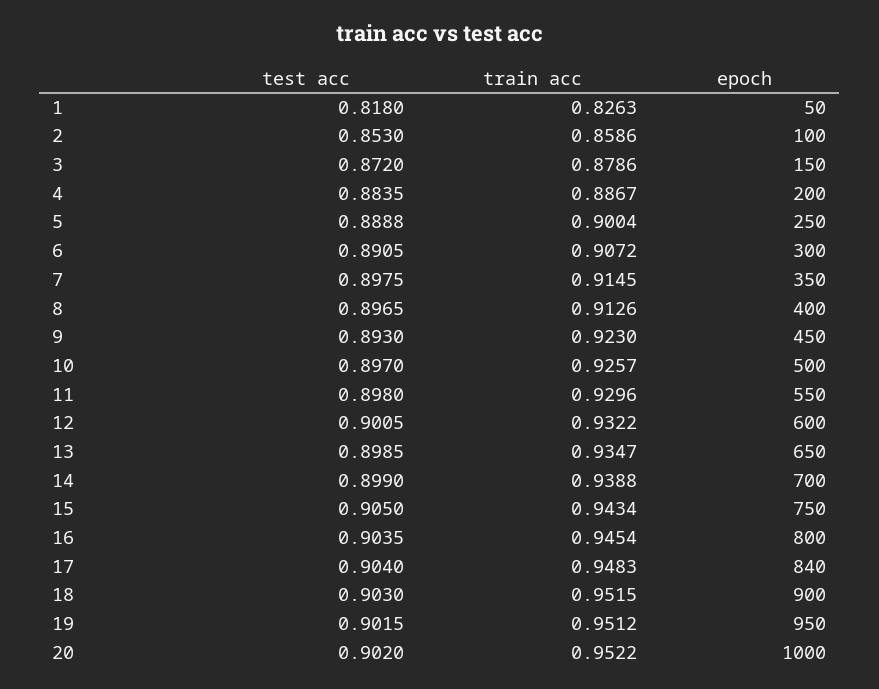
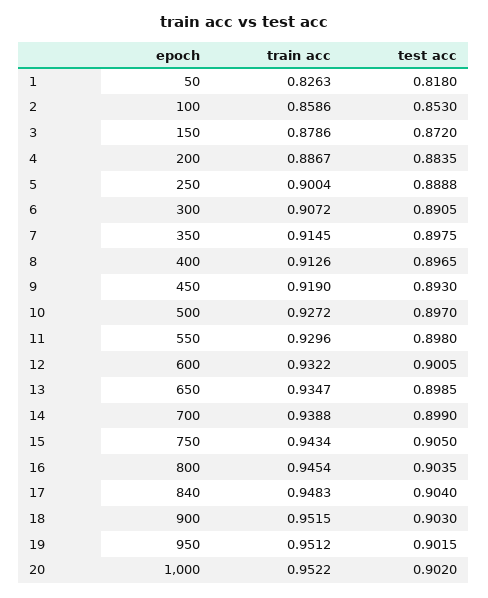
train acc, 9: 0.923 -> 0.919
train acc, 10: 0.9257 -> 0.9272

